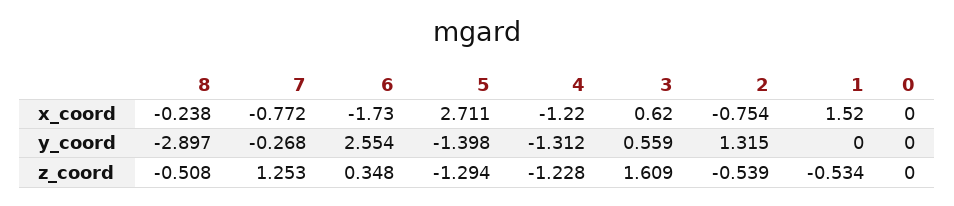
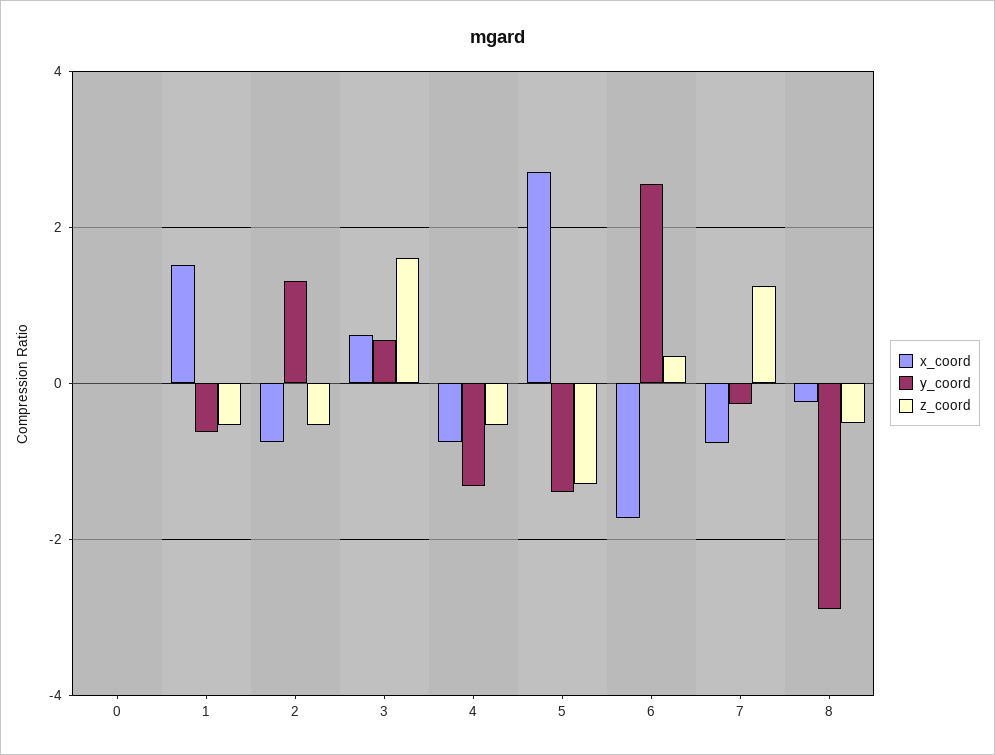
x_coord, 4: -1.22 -> -0.8
y_coord, 1: 0 -> -0.6
z_coord, 4: -1.228 -> -0.6

